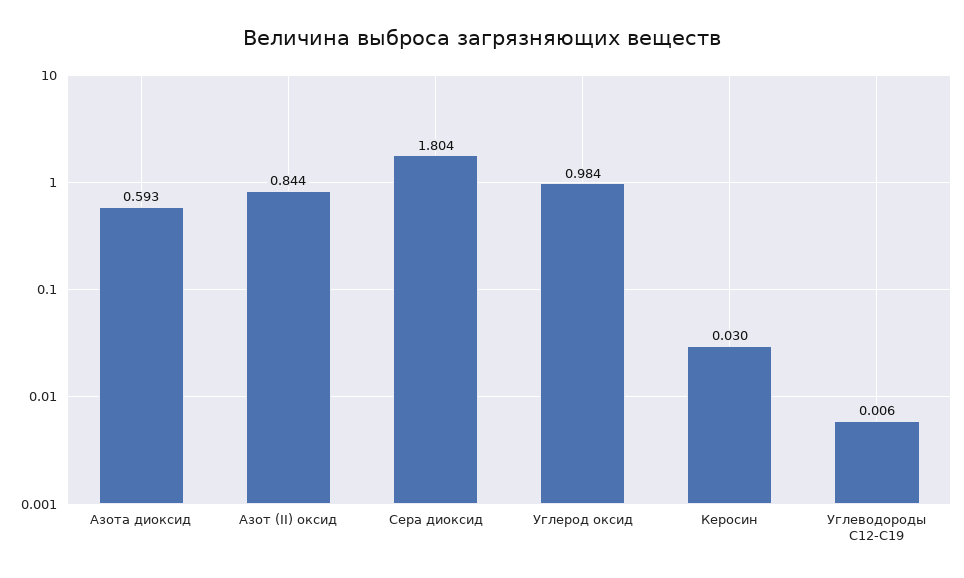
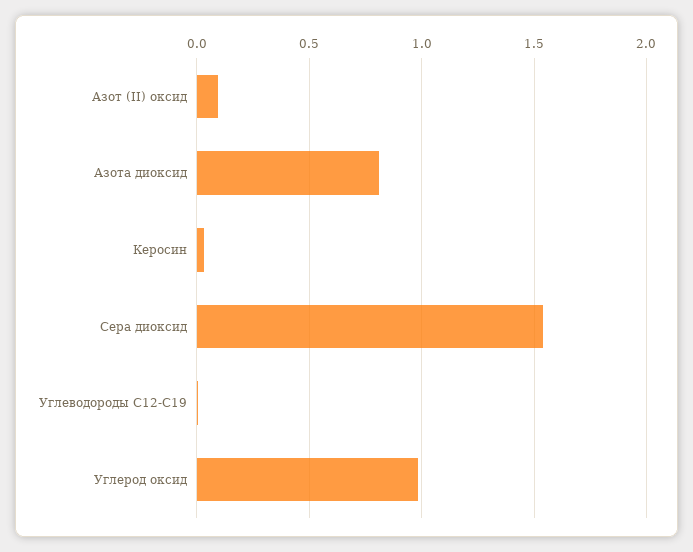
Азота диоксид: 0.593 -> 0.8
Азот (II) оксид: 0.844 -> 0.1
Сера диоксид: 1.804 -> 1.55

